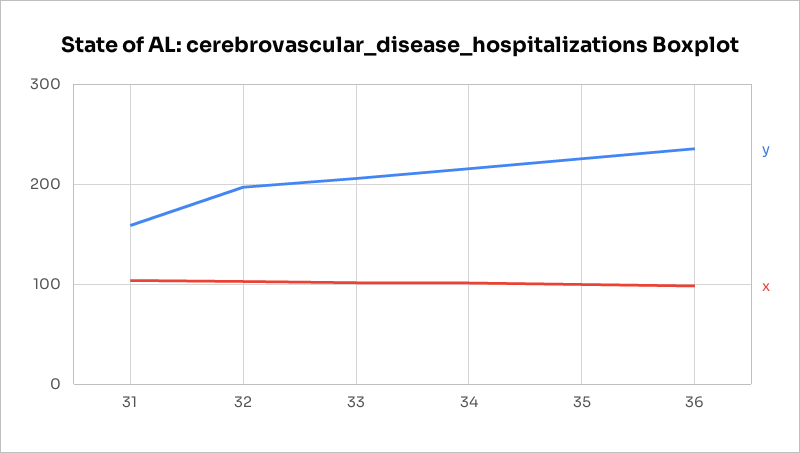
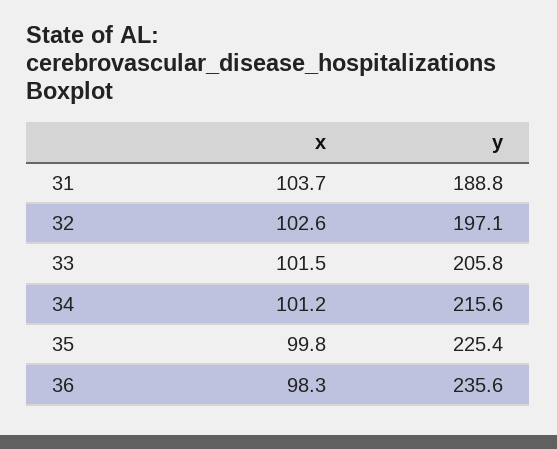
y, 31: 160 -> 188.8

